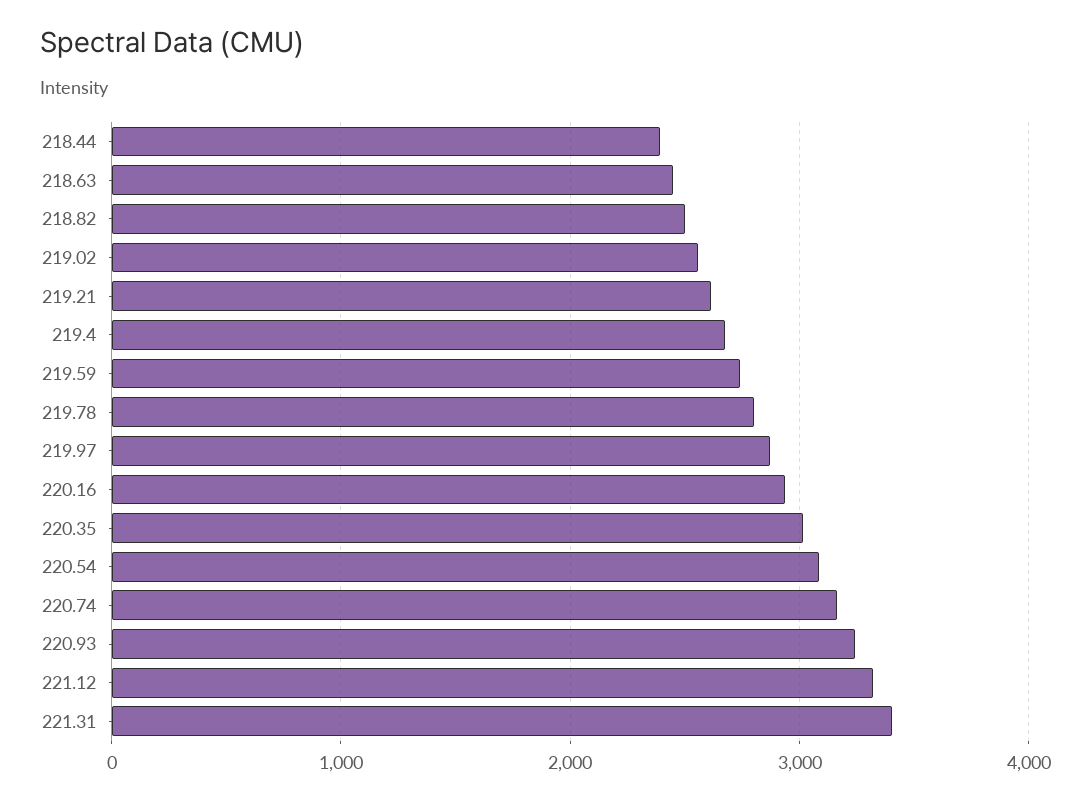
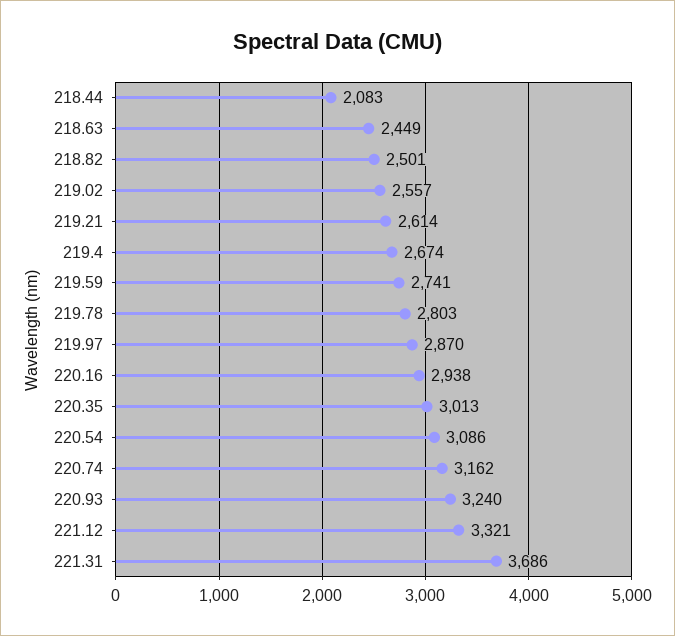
218.44: 2400 -> 2083
221.31: 3400 -> 3686

